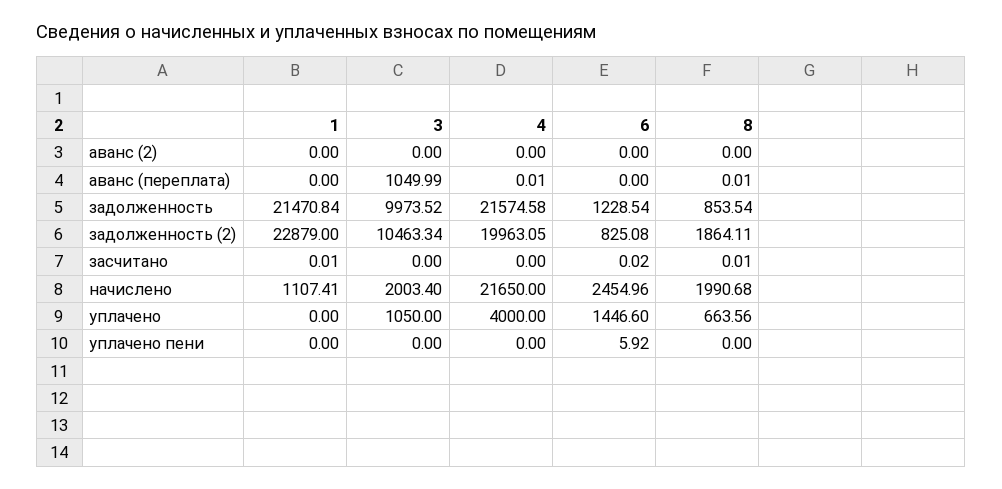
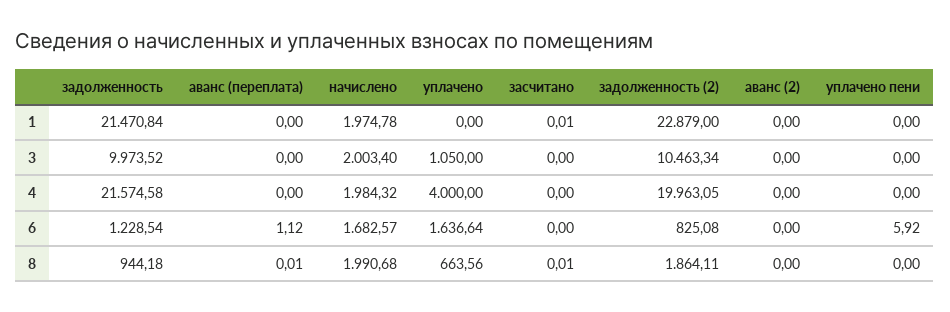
3, аванс (переплата): 1049.99 -> 0
4, аванс (переплата): 0.01 -> 0
6, аванс (переплата): 0 -> 1.12
8, задолженность: 853.54 -> 944.18
6, засчитано: 0.02 -> 0
1, начислено: 1107.41 -> 1974.78
4, начислено: 21650 -> 1984.32
6, начислено: 2454.96 -> 1682.57
6, уплачено: 1446.6 -> 1636.64

